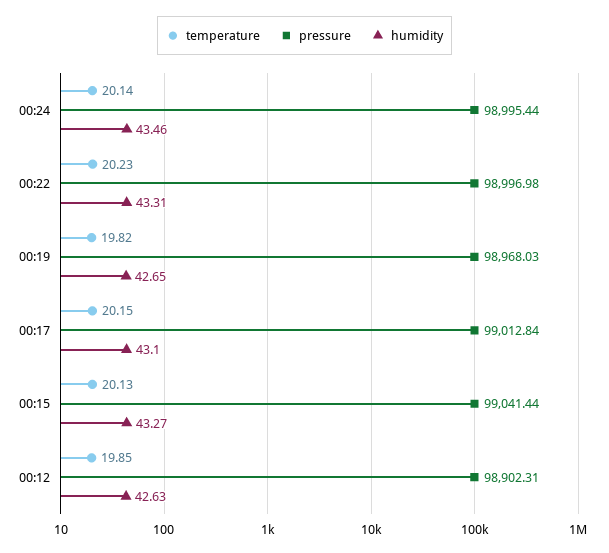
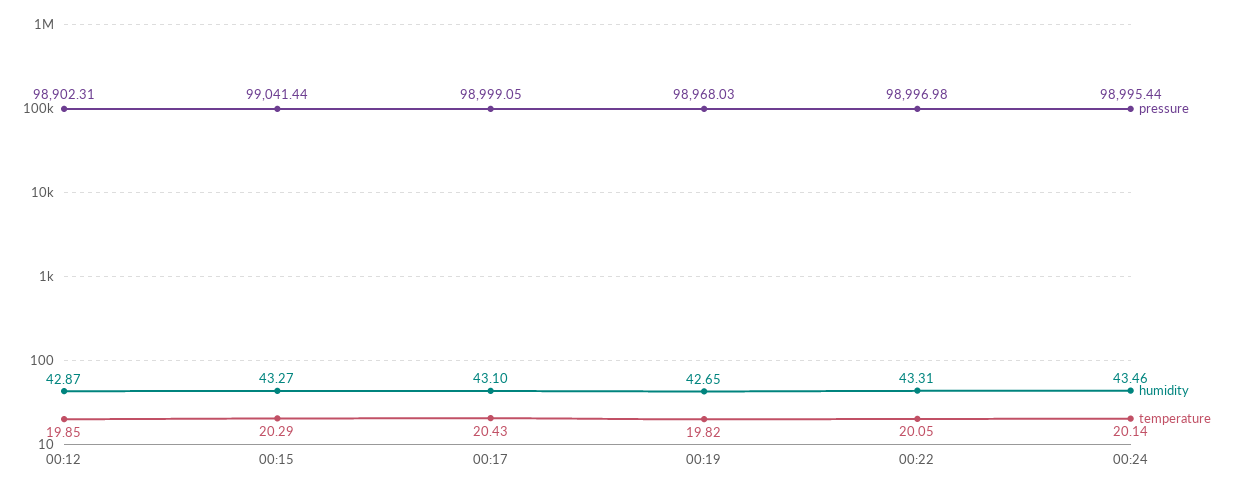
temperature, 00:22: 20.23 -> 20.05
temperature, 00:17: 20.15 -> 20.43
pressure, 00:17: 99012.84 -> 98999.05
temperature, 00:15: 20.13 -> 20.29
humidity, 00:12: 42.63 -> 42.87

